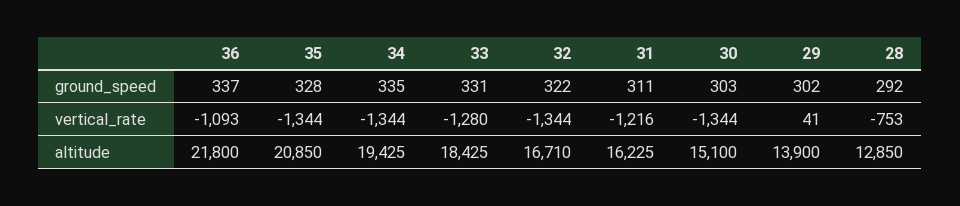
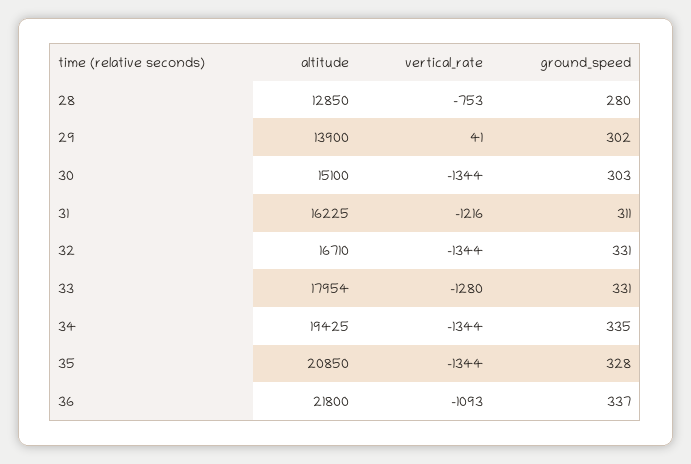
32, ground_speed: 322 -> 331
28, ground_speed: 292 -> 280
33, altitude: 18425 -> 17954

